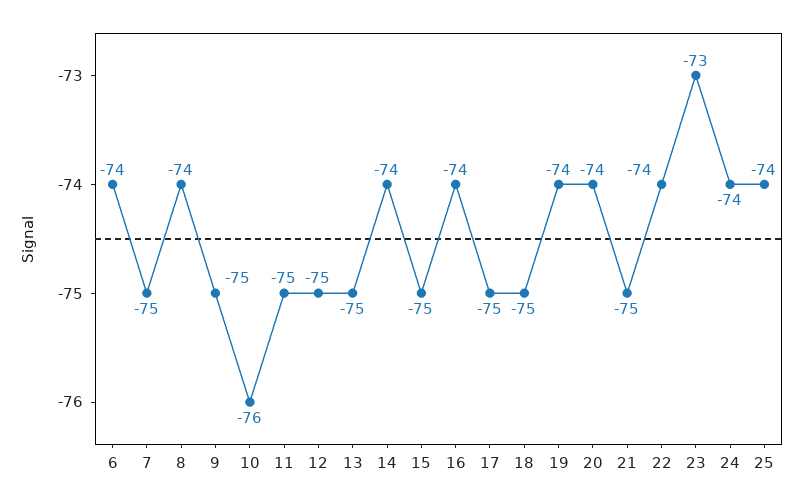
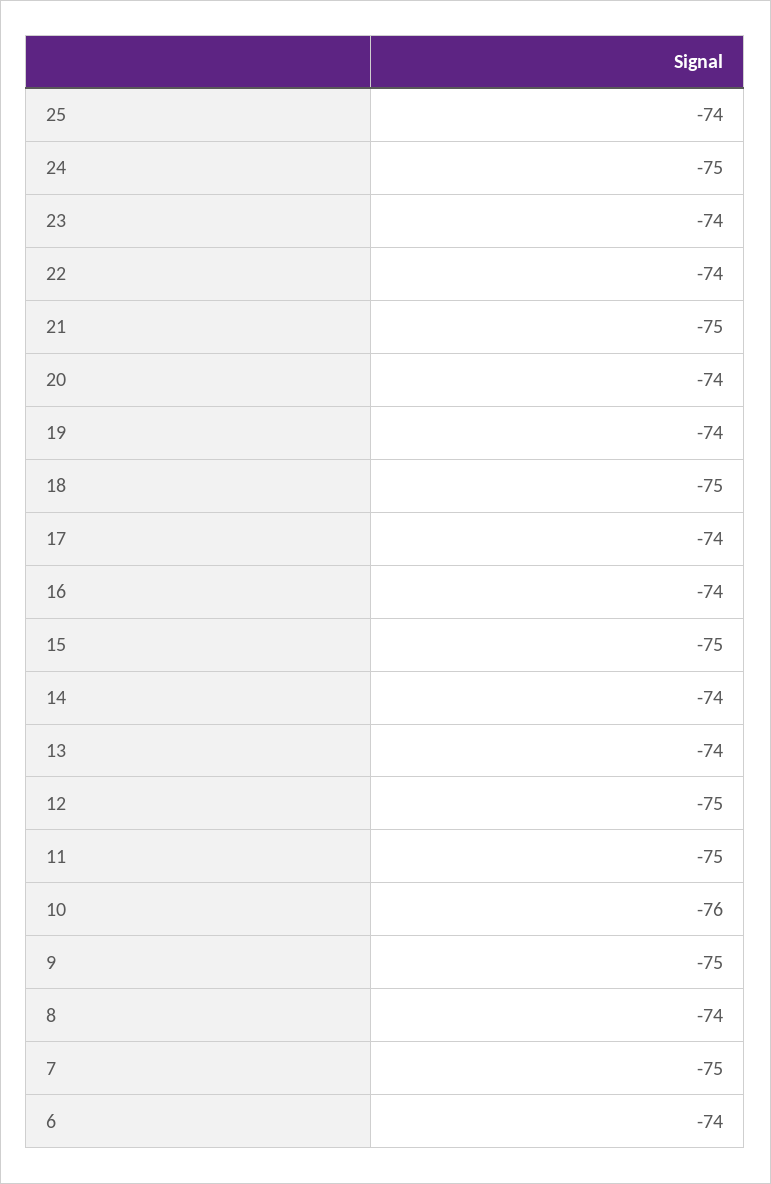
13: -75 -> -74
17: -75 -> -74
23: -73 -> -74
24: -74 -> -75

